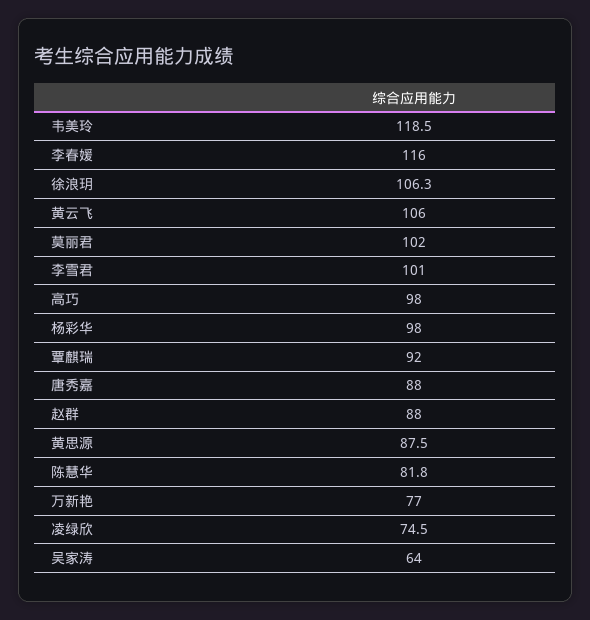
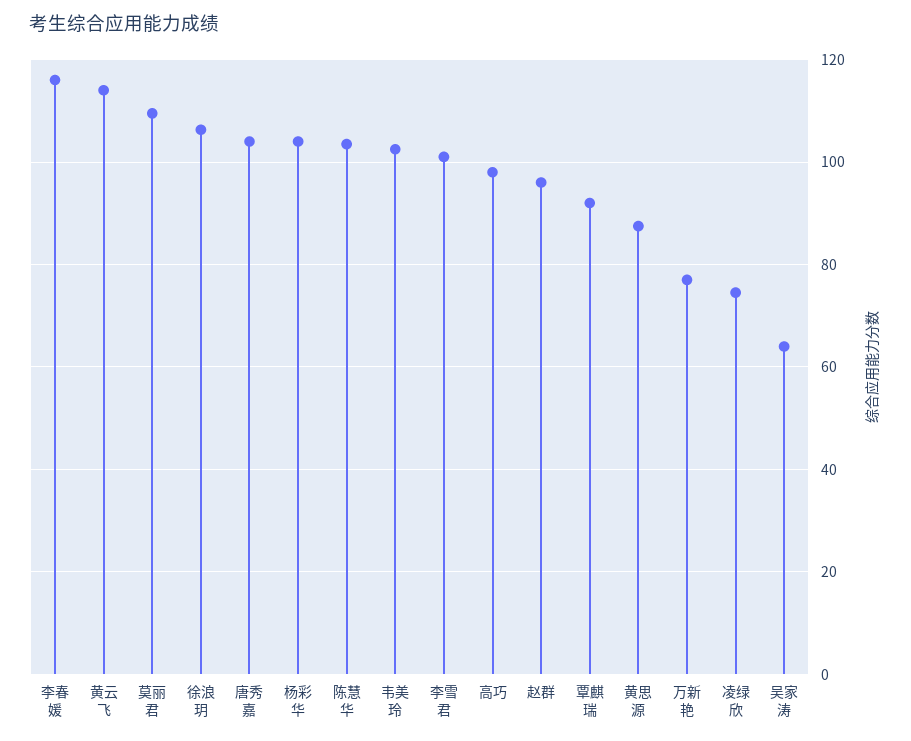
韦美玲: 118.5 -> 102
黄云飞: 106 -> 114
莫丽君: 102 -> 110
杨彩华: 98 -> 104
唐秀嘉: 88 -> 104
赵群: 88 -> 96
陈慧华: 81.8 -> 104

